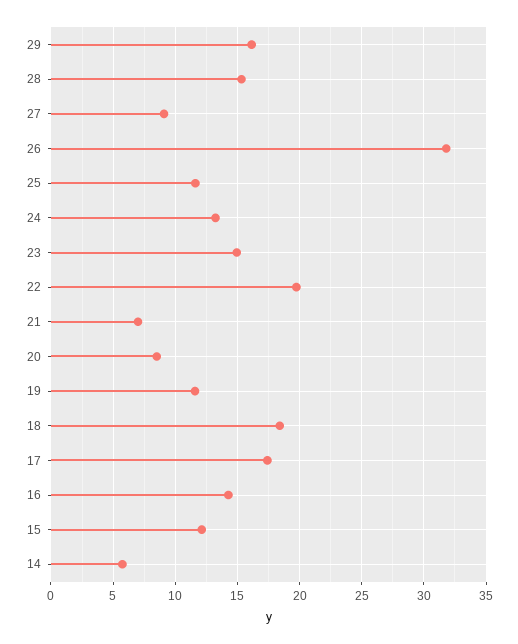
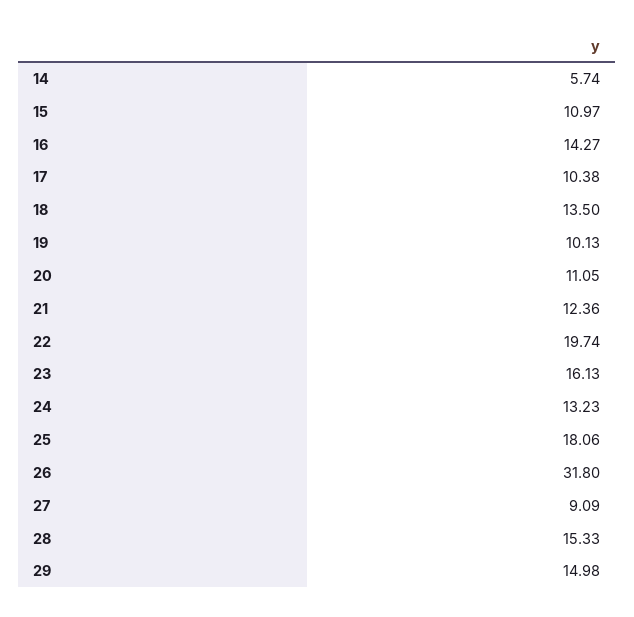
29: 16 -> 14.98
25: 11.5 -> 18.06
23: 15 -> 16.13
21: 7 -> 12.36
20: 8.5 -> 11.05
19: 11.5 -> 10.13
18: 18.5 -> 13.5
17: 17.5 -> 10.38
15: 12 -> 10.97

